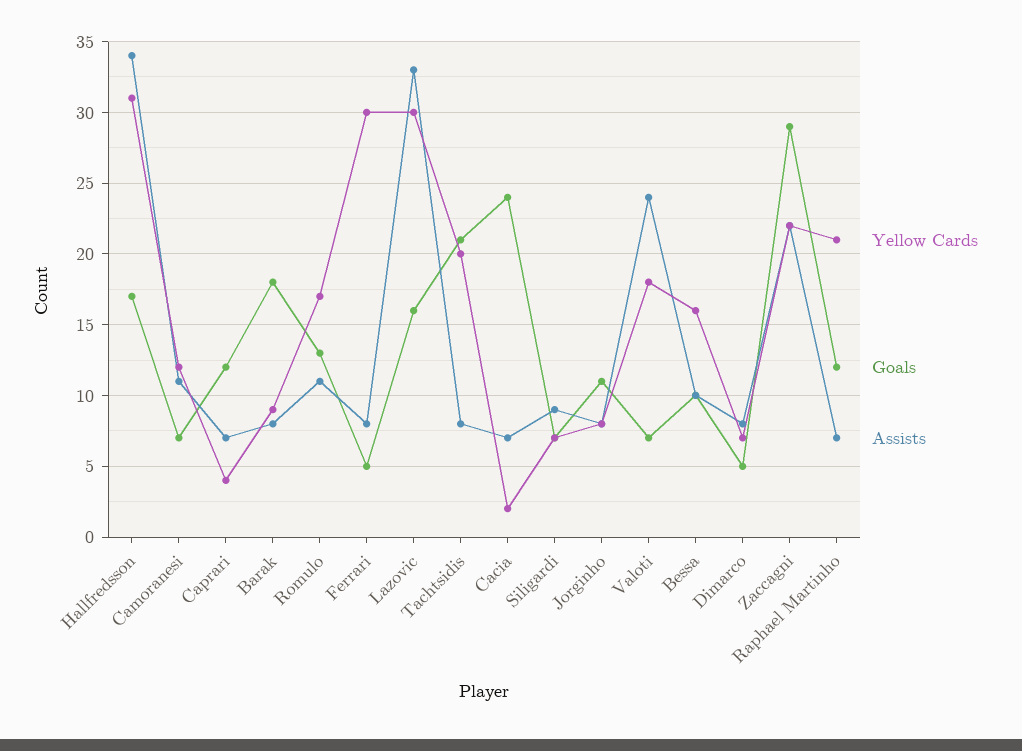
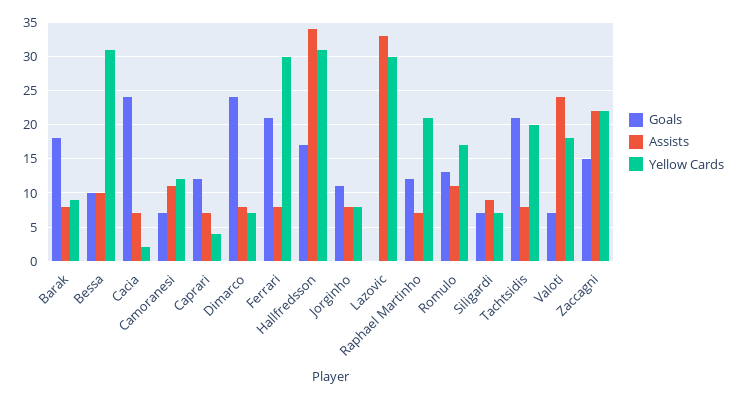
Goals, Ferrari: 5 -> 21
Goals, Lazovic: 16 -> 0
Yellow Cards, Bessa: 16 -> 31
Goals, Dimarco: 5 -> 24
Goals, Zaccagni: 29 -> 15

